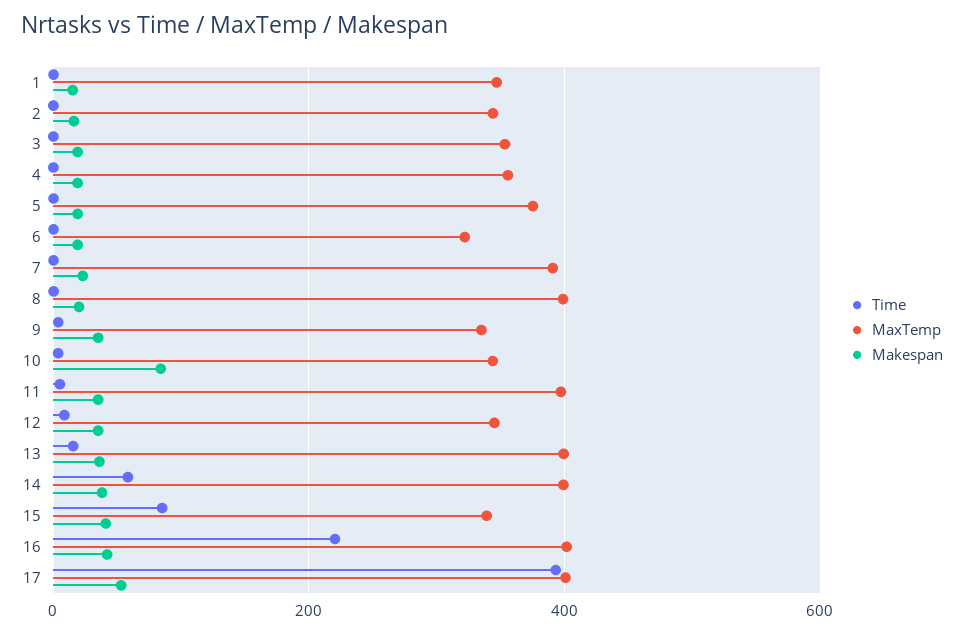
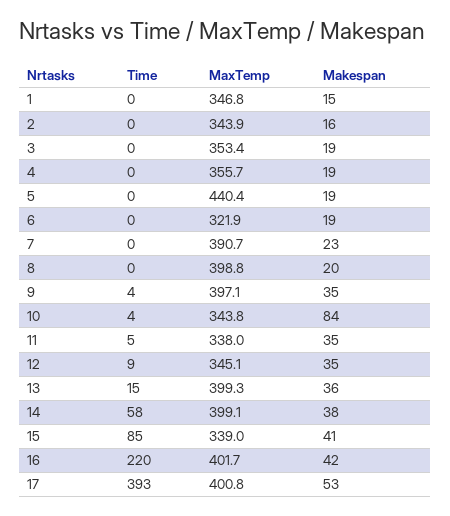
MaxTemp, 5: 380 -> 440.4
MaxTemp, 9: 340 -> 397.1
MaxTemp, 11: 400 -> 338

